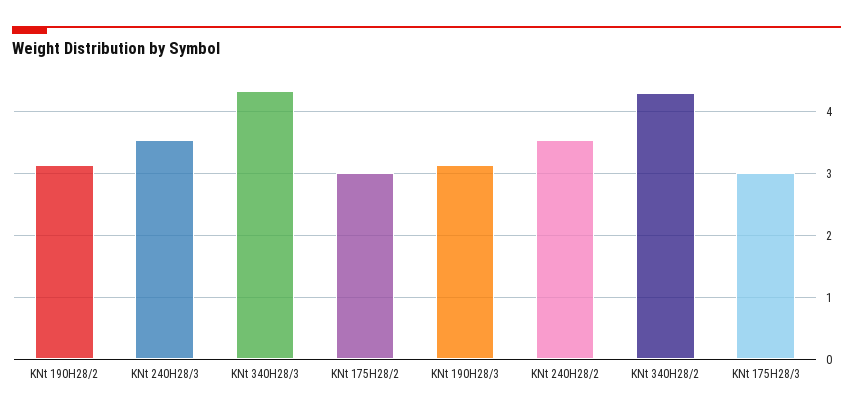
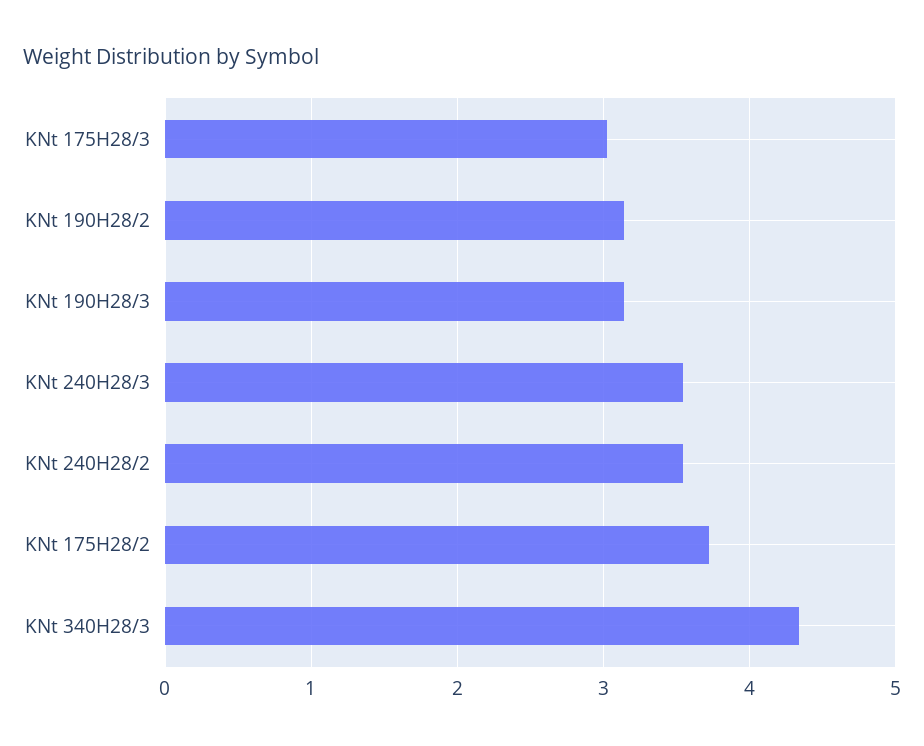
KNt 175H28/2: 3 -> 3.7
KNt 340H28/2: 4.3 -> none

